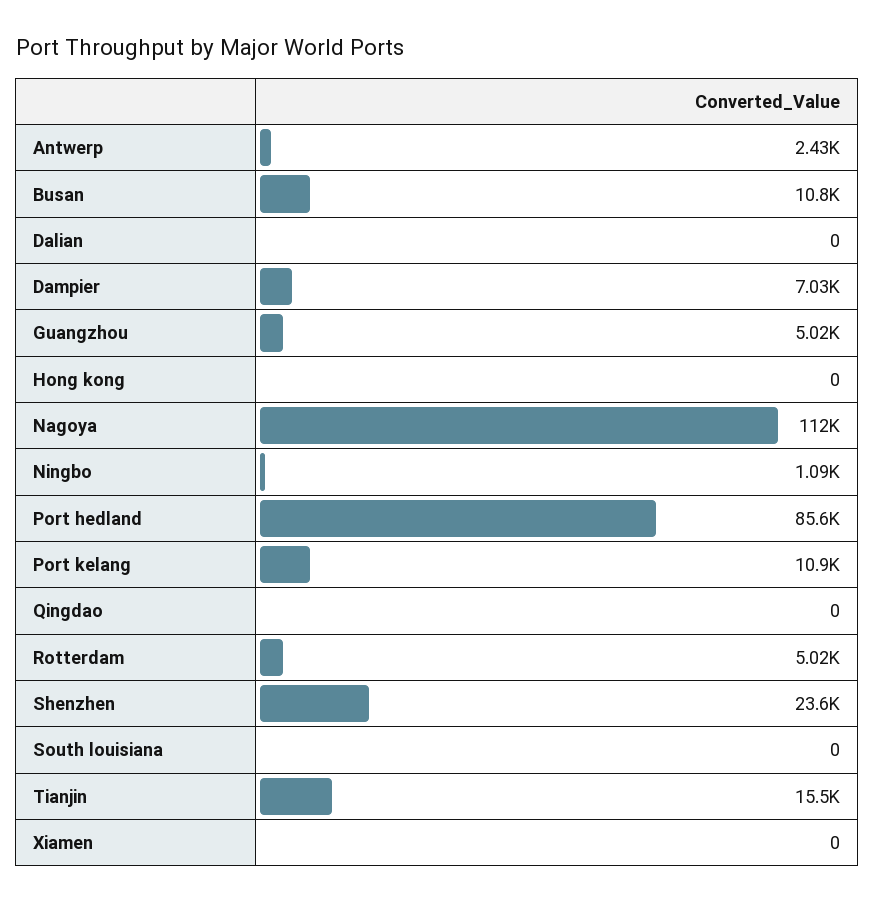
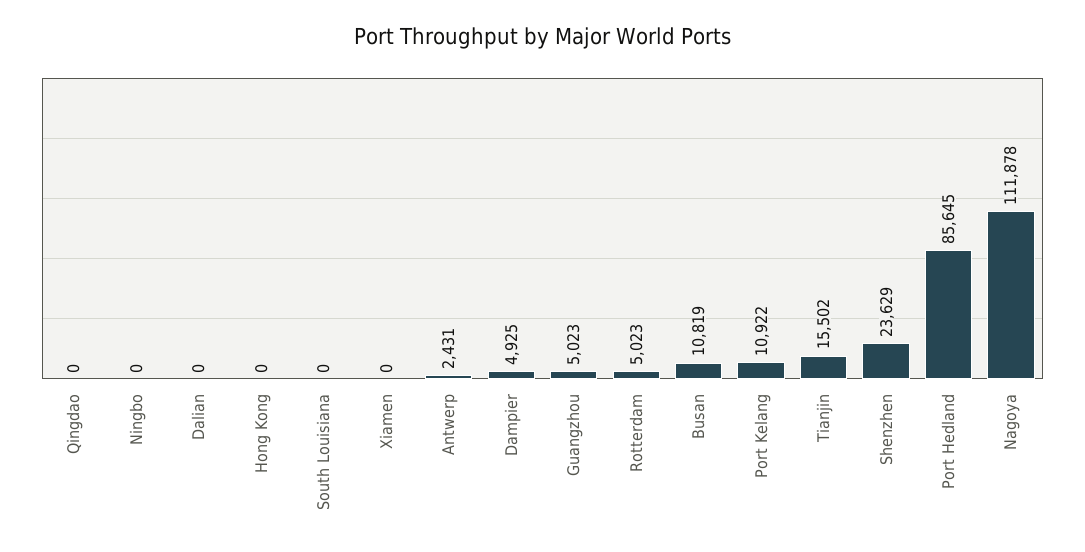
Dampier: 7030 -> 4925
Ningbo: 1090 -> 0

